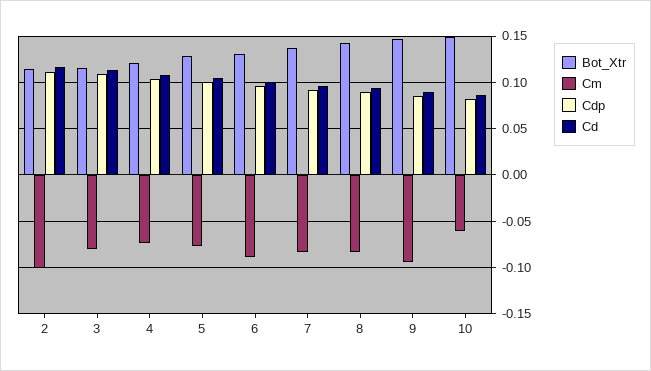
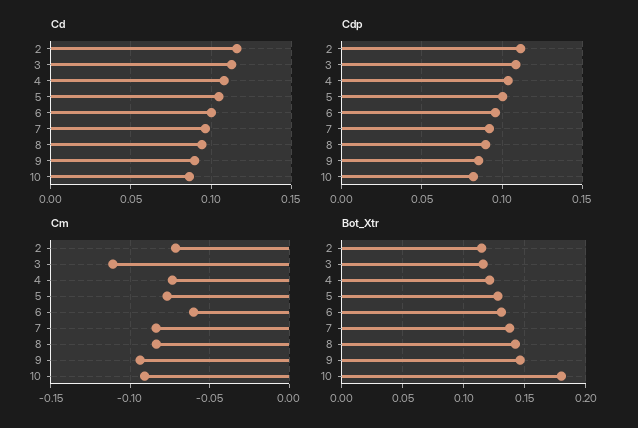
Cm, 2: -0.1 -> -0.07
Cm, 3: -0.08 -> -0.11
Cm, 6: -0.09 -> -0.06
Bot_Xtr, 10: 0.15 -> 0.18
Cm, 10: -0.06 -> -0.09

